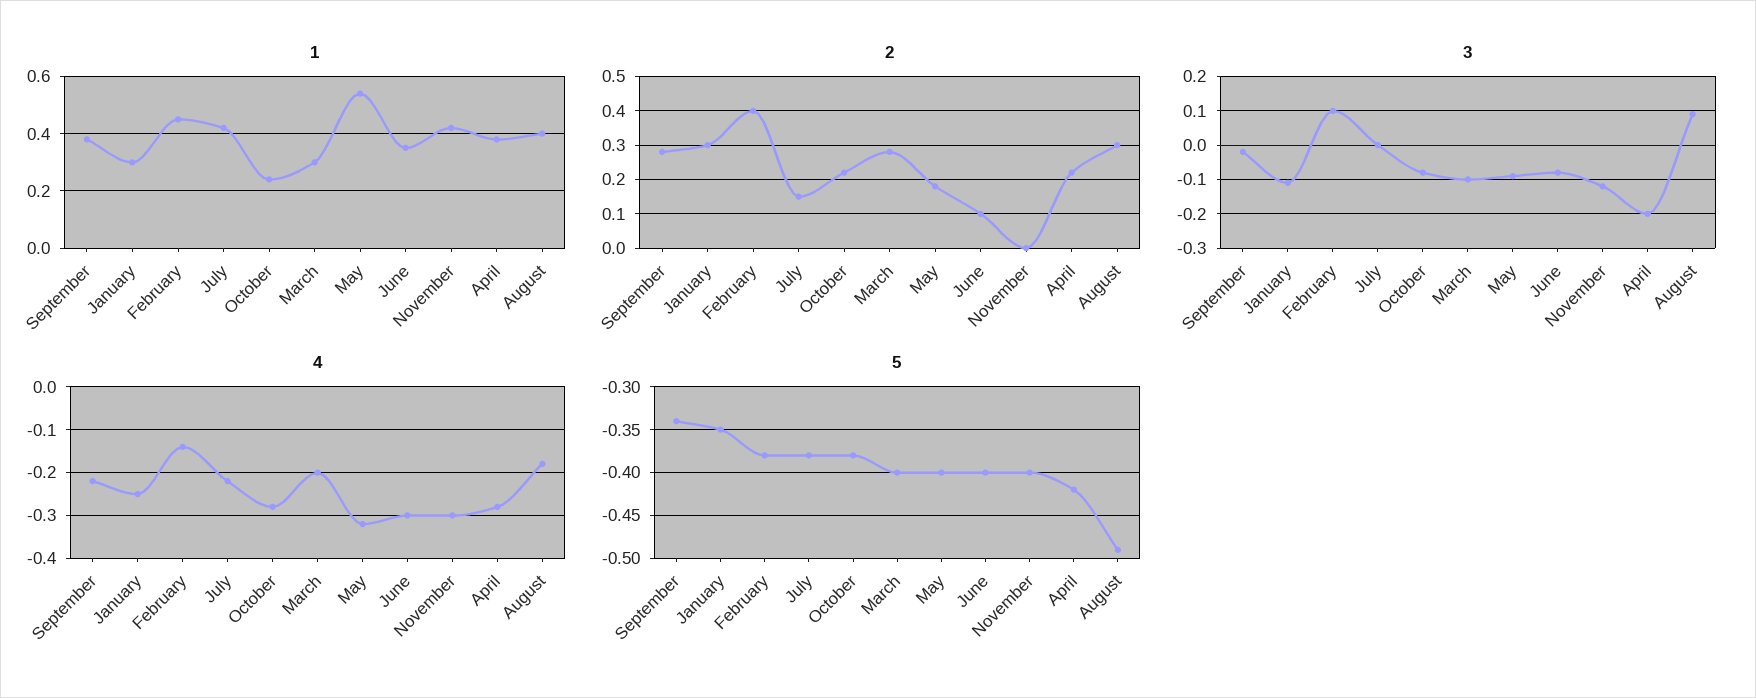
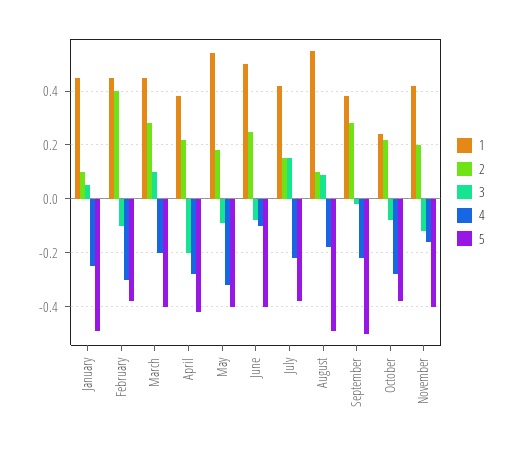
1, January: 0.3 -> 0.45
1, March: 0.3 -> 0.45
1, June: 0.35 -> 0.5
1, August: 0.4 -> 0.55
2, January: 0.3 -> 0.1
2, June: 0.1 -> 0.25
2, November: 0 -> 0.2
2, August: 0.3 -> 0.1
3, January: -0.1 -> 0.05
3, February: 0.1 -> -0.1
3, July: 0 -> 0.15
3, March: -0.1 -> 0.1
4, February: -0.15 -> -0.3
4, June: -0.3 -> -0.1
4, November: -0.3 -> -0.15
5, September: -0.34 -> -0.5
5, January: -0.35 -> -0.5

